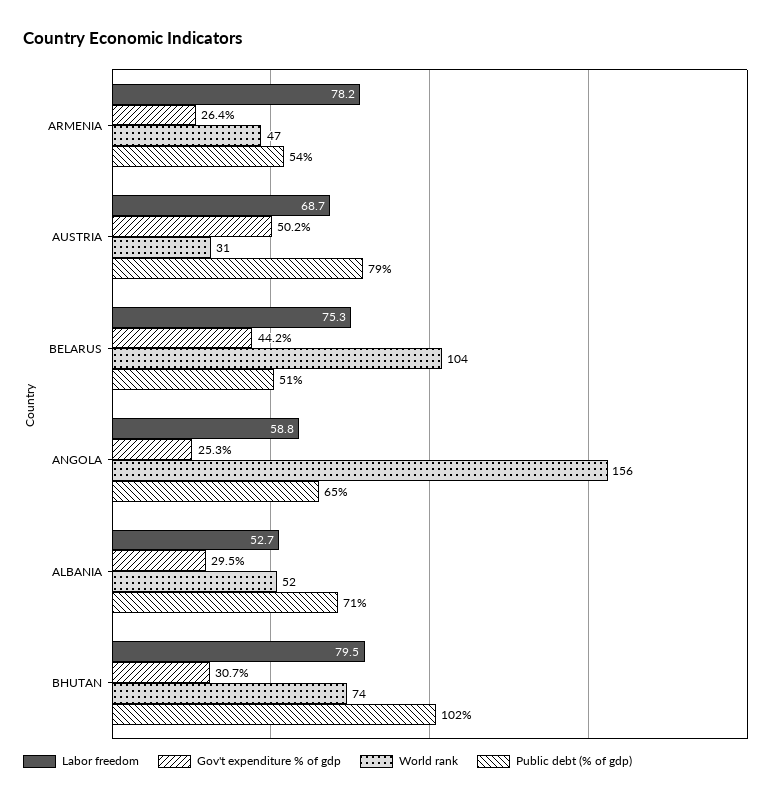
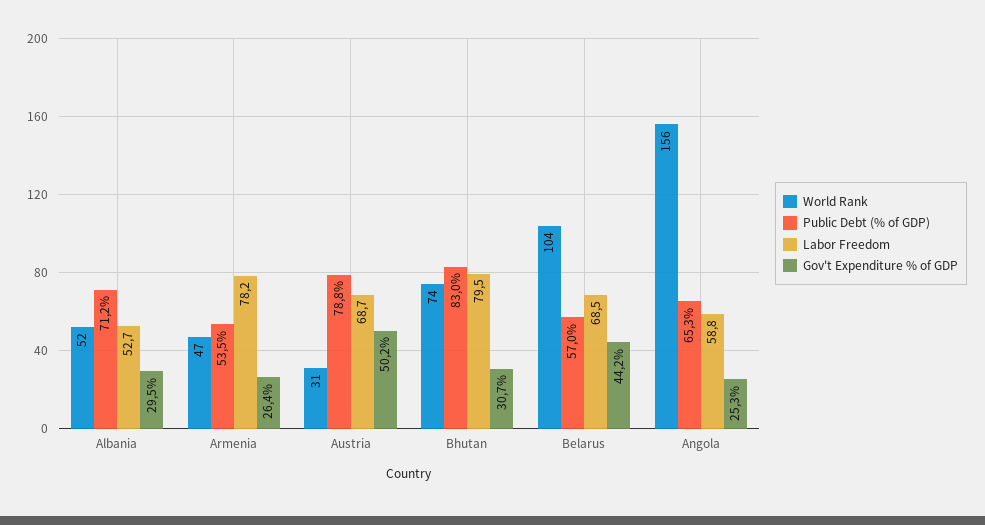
Labor freedom, BELARUS: 75.3 -> 68.5
Public debt (% of gdp), BELARUS: 51 -> 57
Public debt (% of gdp), BHUTAN: 102 -> 83

